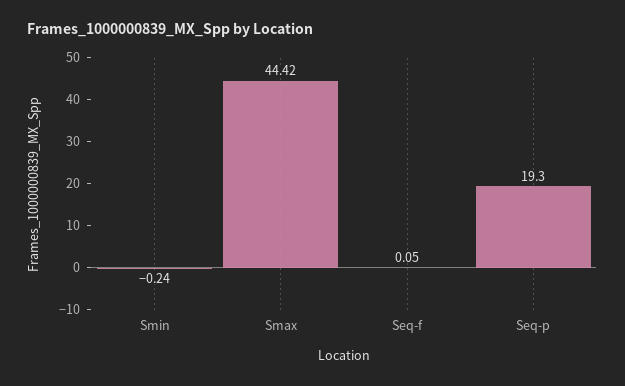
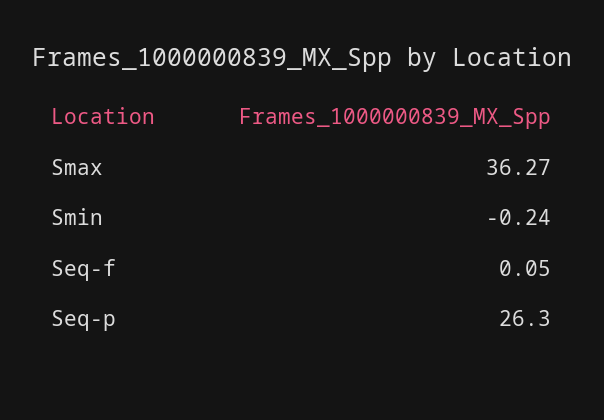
Smax: 44.42 -> 36.27
Seq-p: 19.3 -> 26.3

